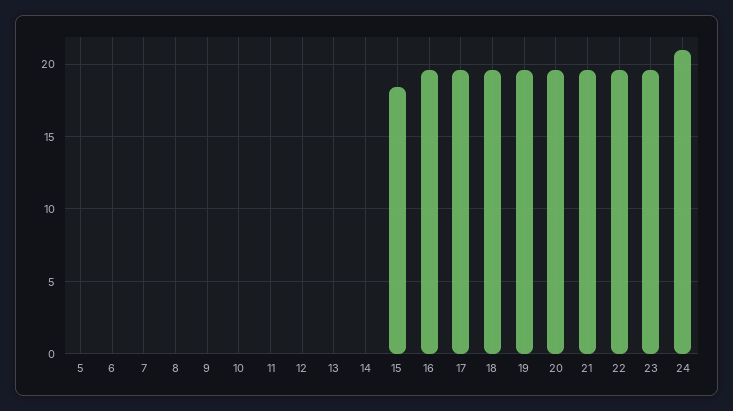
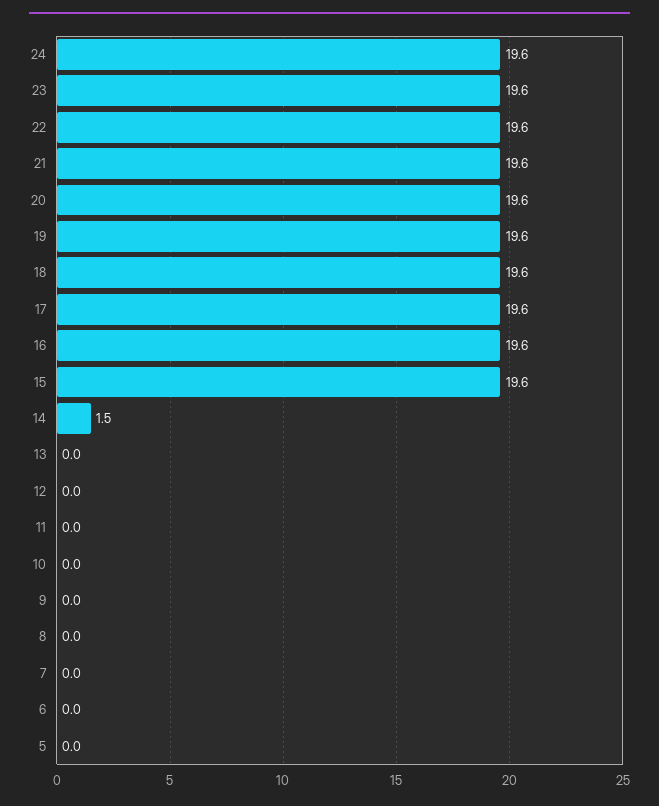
14: 0 -> 1.5
15: 18.5 -> 19.6
24: 21 -> 19.6

